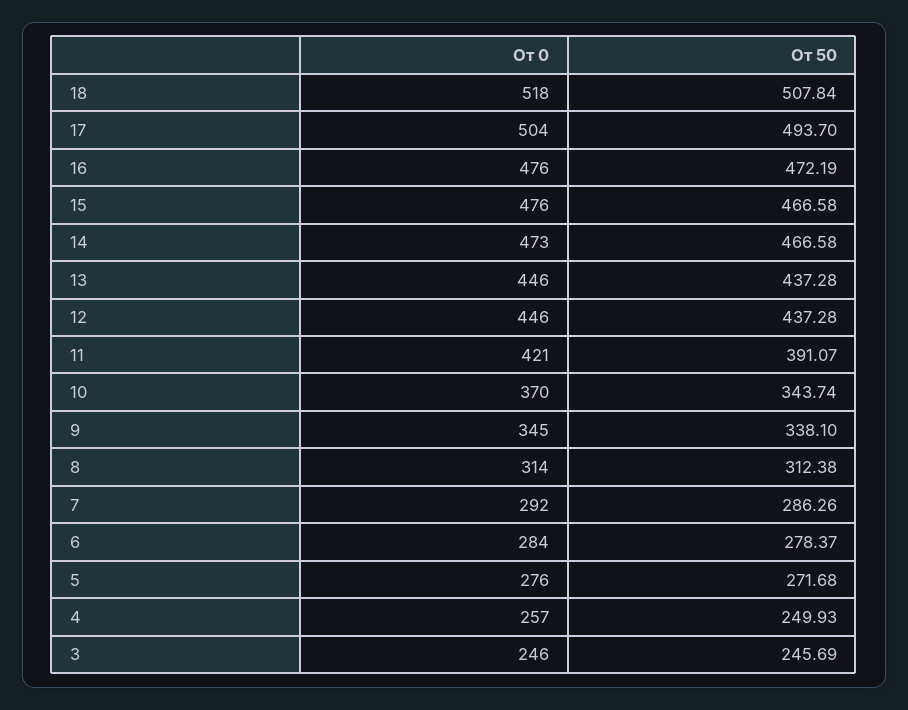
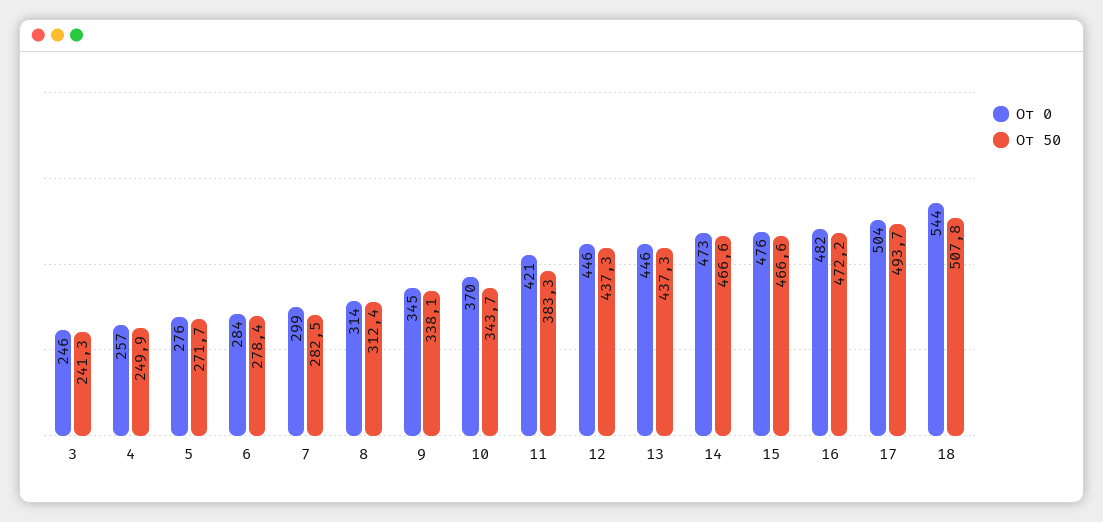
От 0, 18: 518 -> 544
От 0, 16: 476 -> 482
От 50, 11: 391.07 -> 383.3
От 0, 7: 292 -> 299
От 50, 7: 286.26 -> 282.5
От 50, 3: 245.69 -> 241.3

